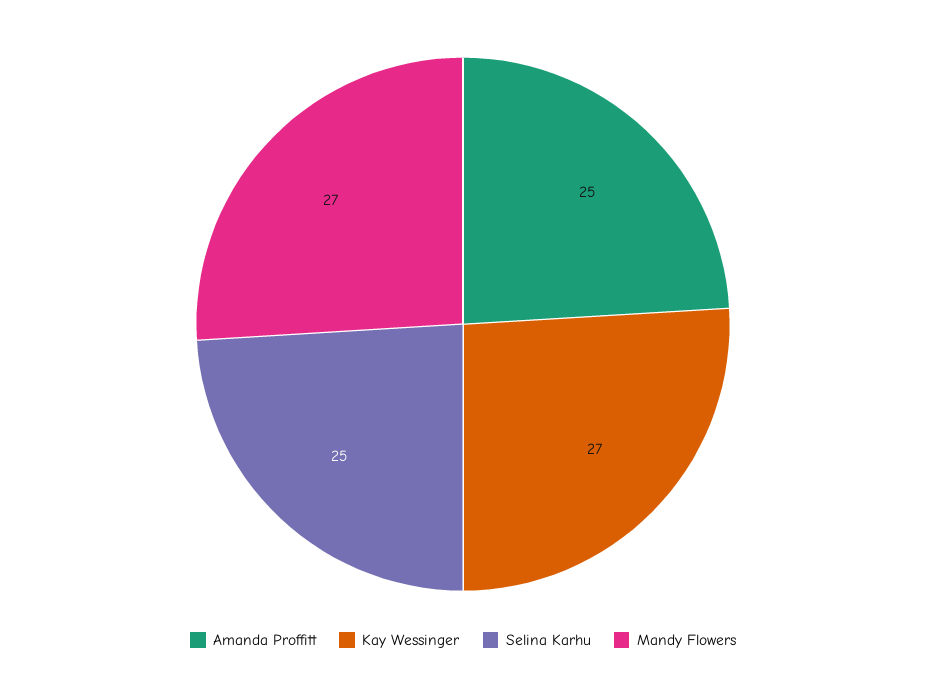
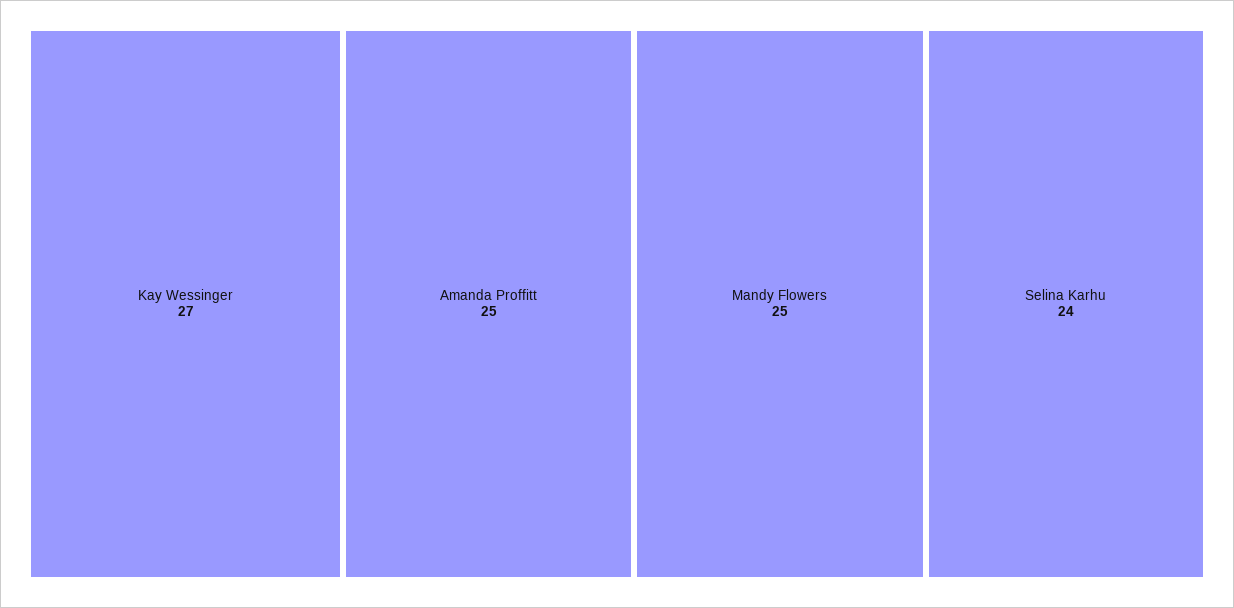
Selina Karhu: 25 -> 24
Mandy Flowers: 27 -> 25

